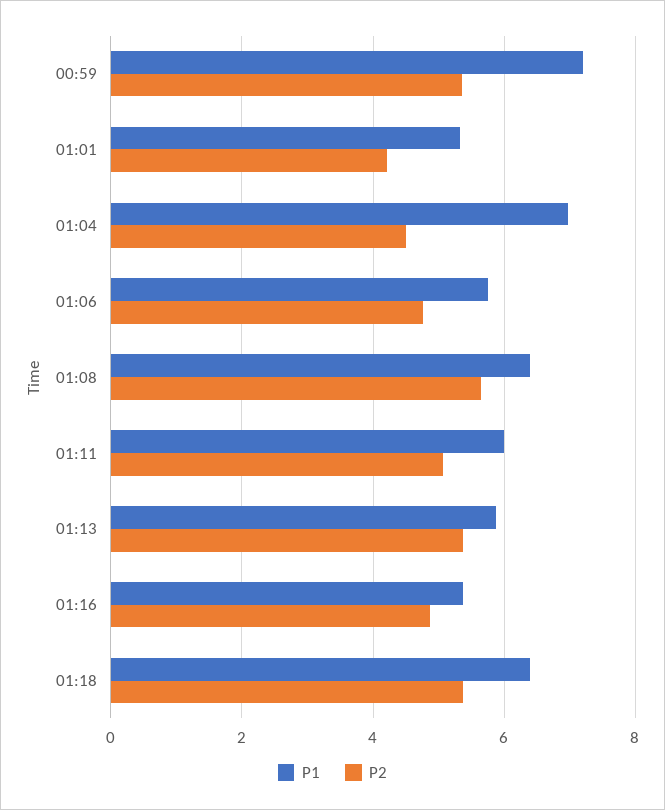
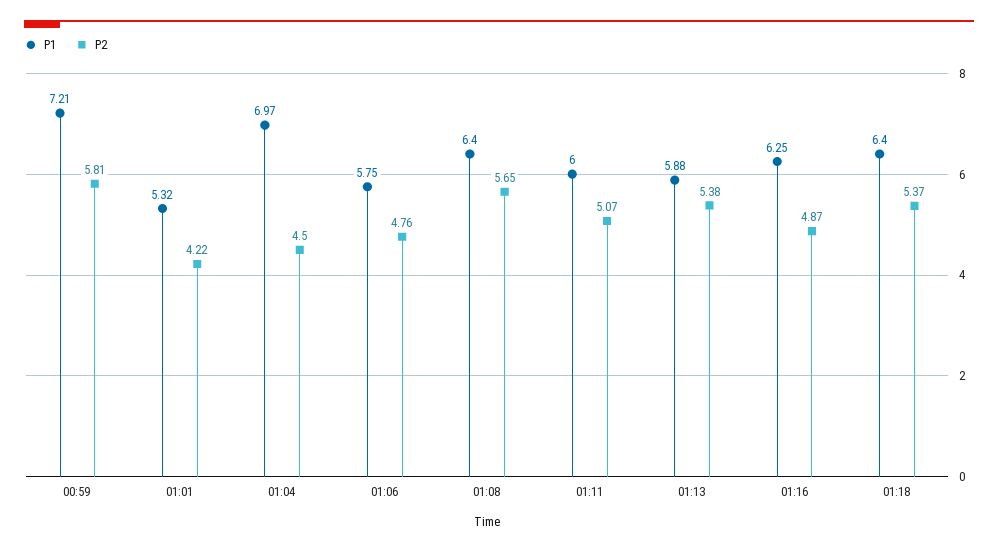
P2, 00:59: 5.4 -> 5.81
P1, 01:16: 5.4 -> 6.25

